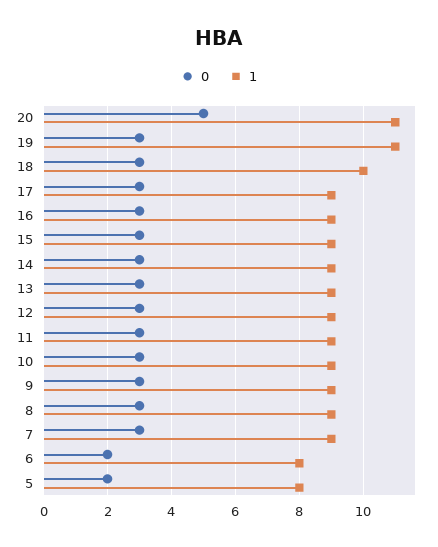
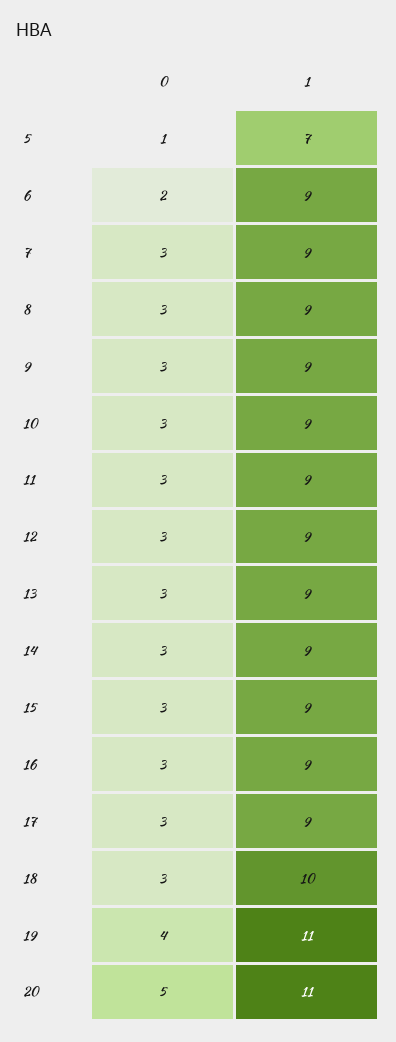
0, 19: 3 -> 4
1, 6: 8 -> 9
0, 5: 2 -> 1
1, 5: 8 -> 7

